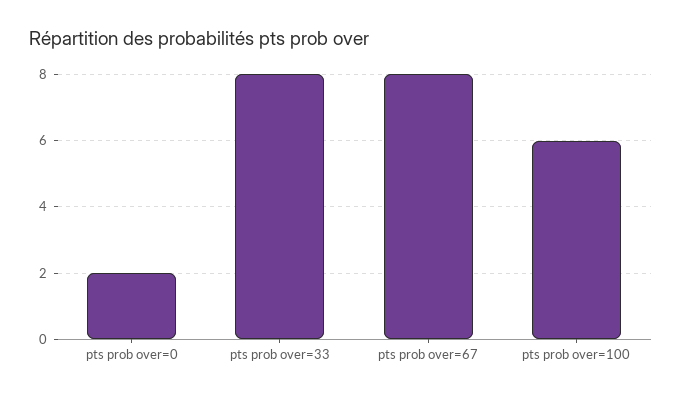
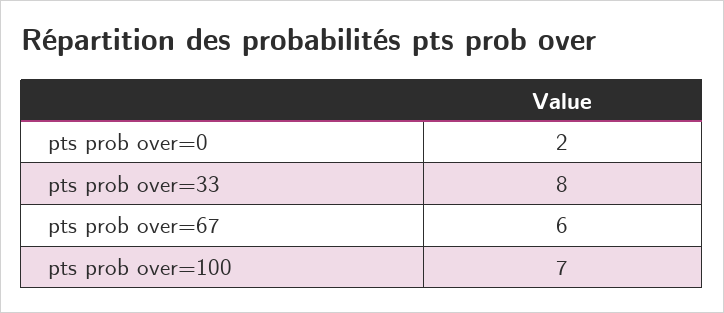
pts prob over=67: 8 -> 6
pts prob over=100: 6 -> 7

